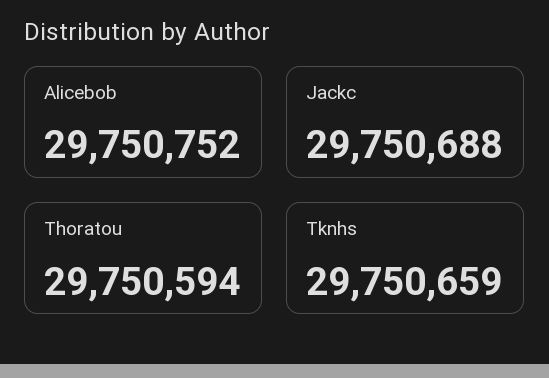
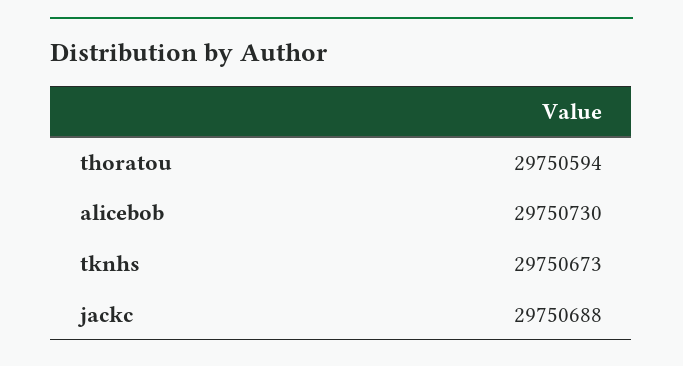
Alicebob: 29750752 -> 29750730
Tknhs: 29750659 -> 29750673

